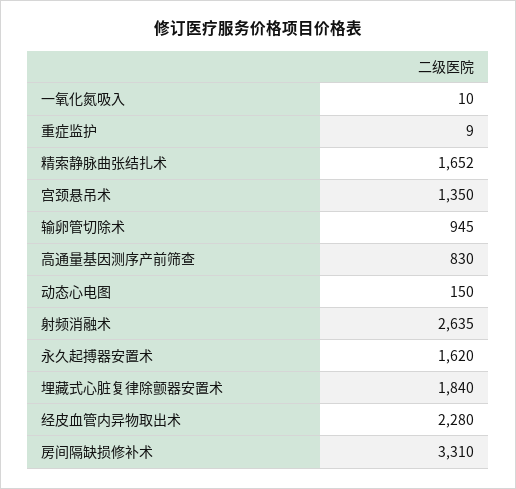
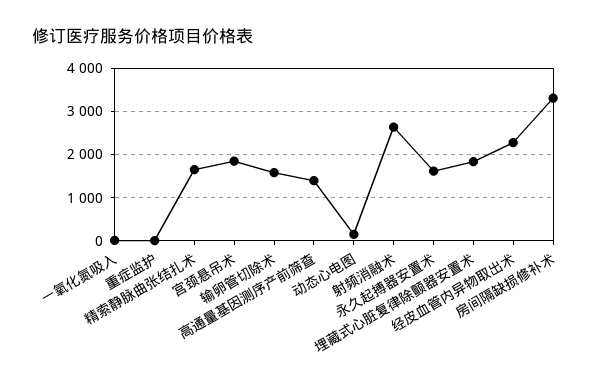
宫颈悬吊术: 1350 -> 1800
输卵管切除术: 945 -> 1600
高通量基因测序产前筛查: 830 -> 1400

